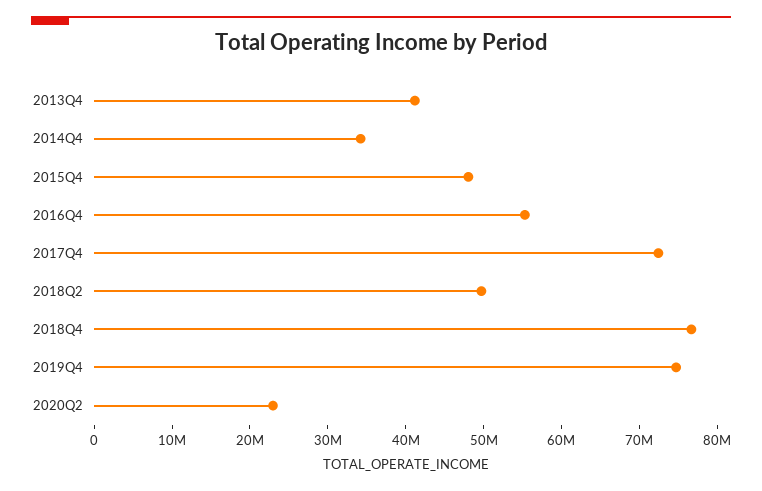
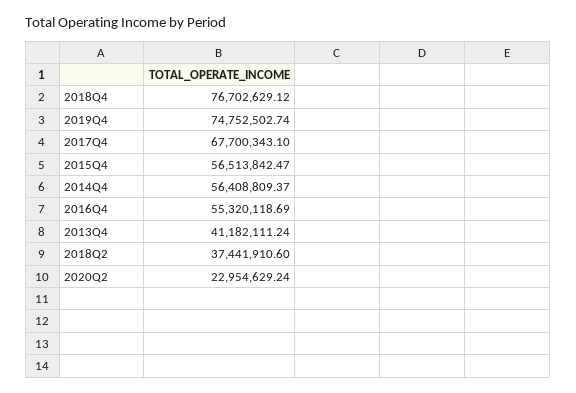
2014Q4: 34000000 -> 56408809.37
2015Q4: 48000000 -> 56513842.47
2017Q4: 72000000 -> 67700343.1
2018Q2: 50000000 -> 37441910.6

